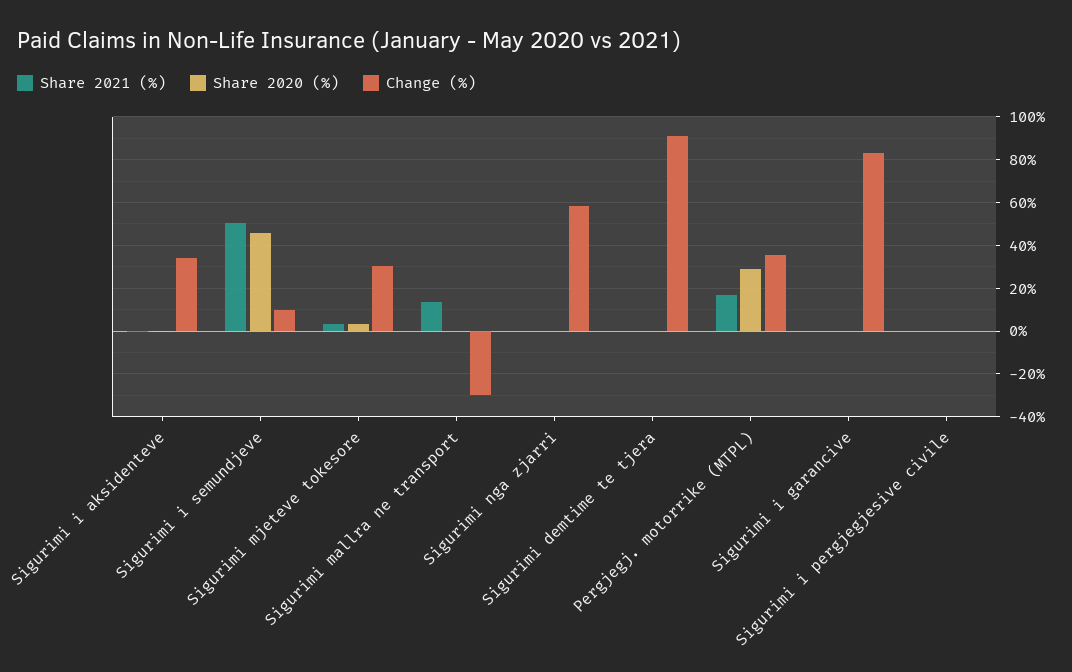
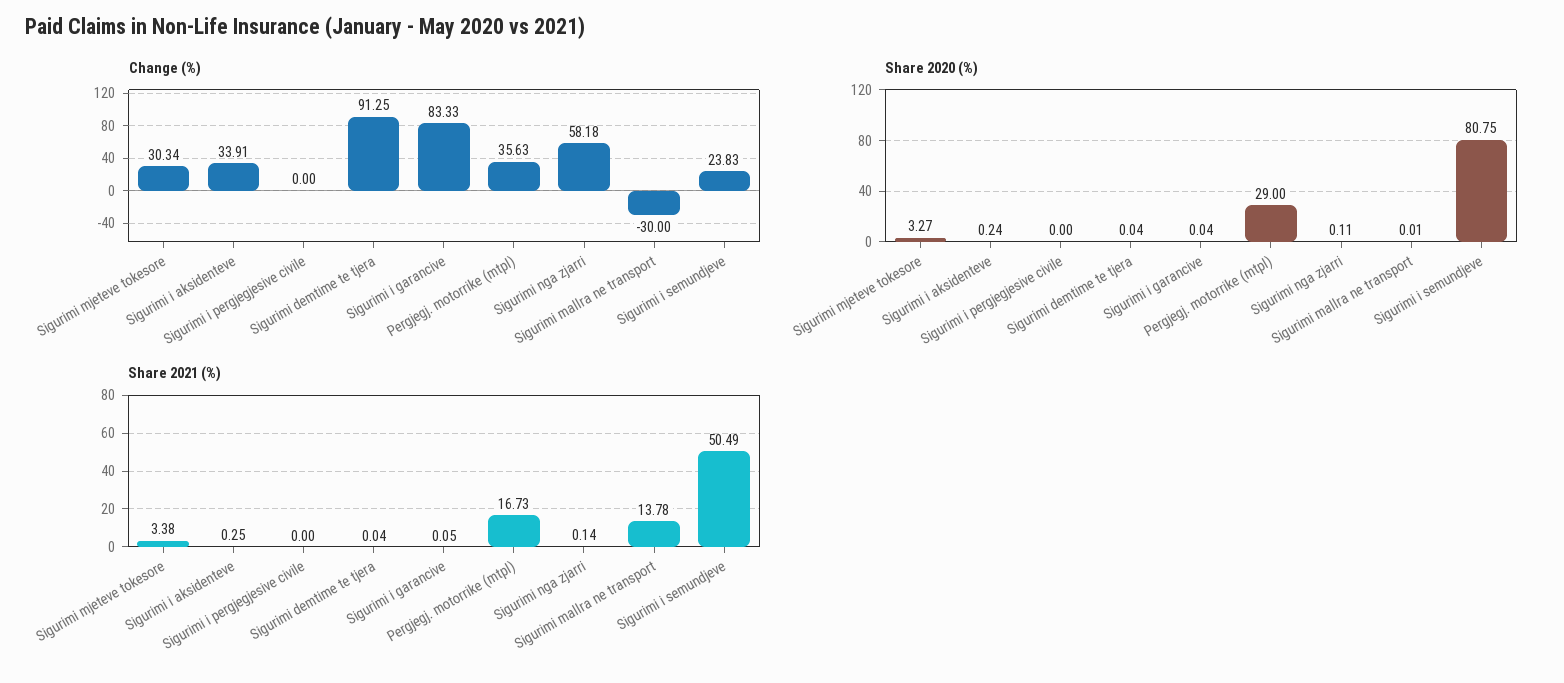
Share 2020 (%), Sigurimi i semundjeve: 45 -> 80.75
Change (%), Sigurimi i semundjeve: 10 -> 23.83

